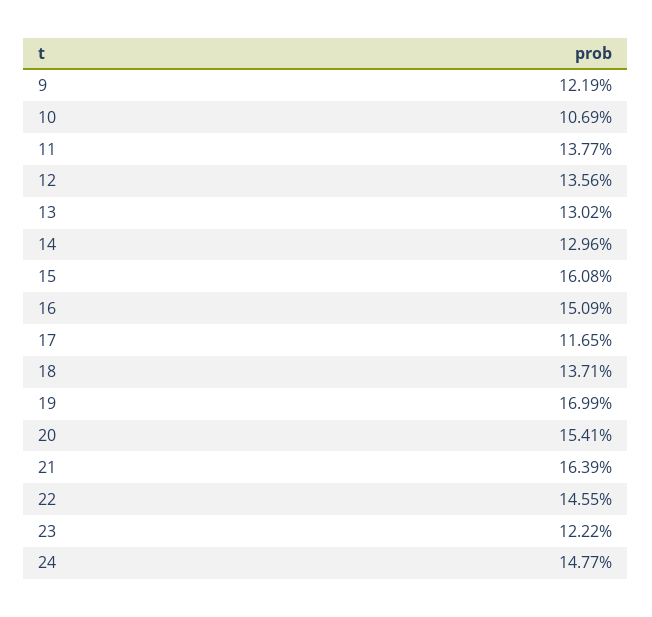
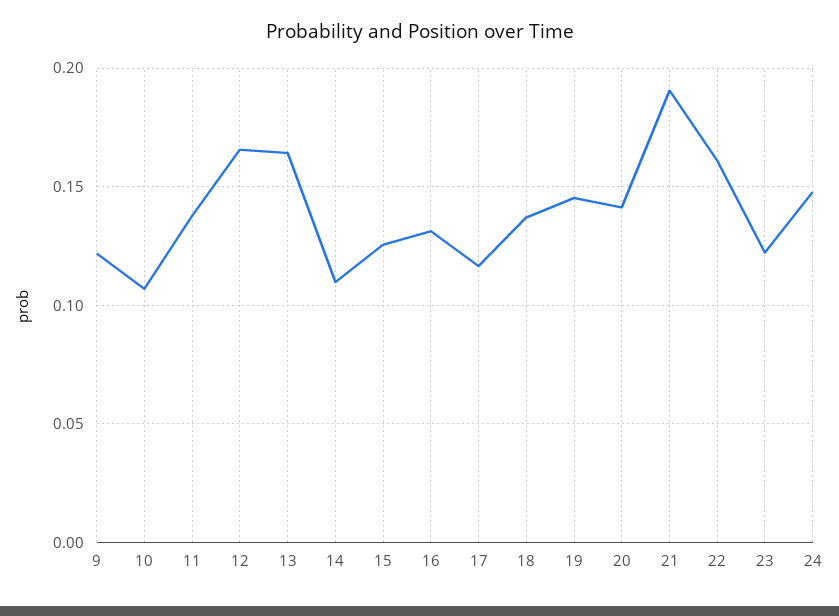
12: 0.1356 -> 0.165
13: 0.1302 -> 0.165
14: 0.1296 -> 0.11
15: 0.1608 -> 0.125
16: 0.1509 -> 0.13
19: 0.1699 -> 0.145
20: 0.1541 -> 0.14
21: 0.1639 -> 0.19
22: 0.1455 -> 0.16

